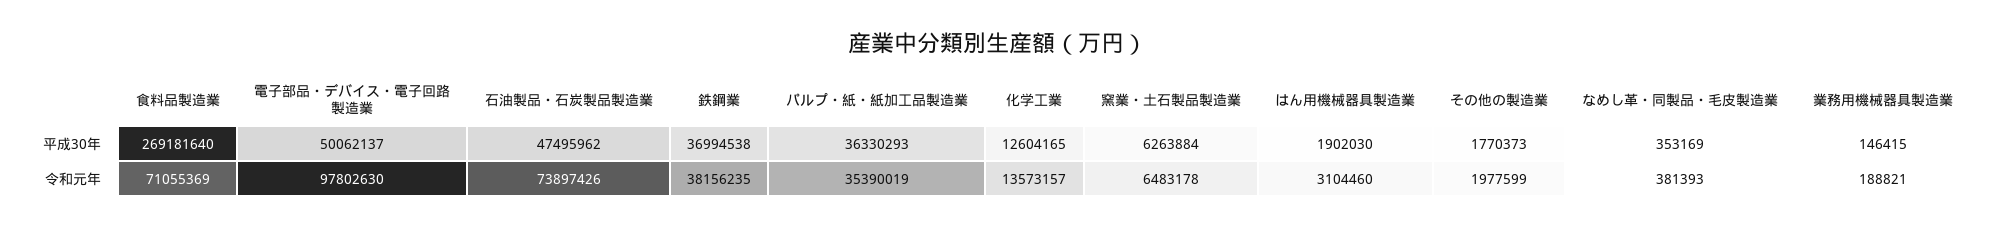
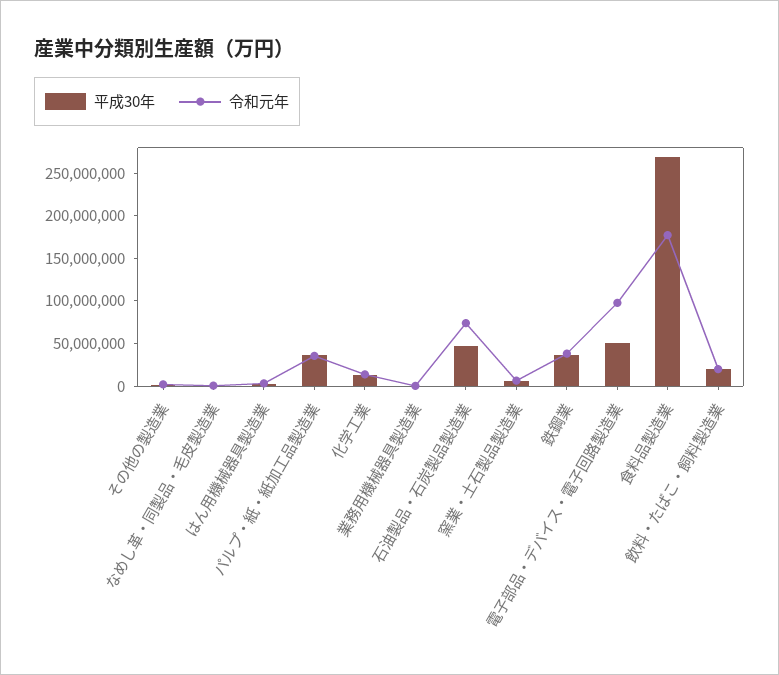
令和元年, 食料品製造業: 71055369 -> 180000000
平成30年, 飲料・たばこ・飼料製造業: none -> 20000000
令和元年, 飲料・たばこ・飼料製造業: none -> 20000000

